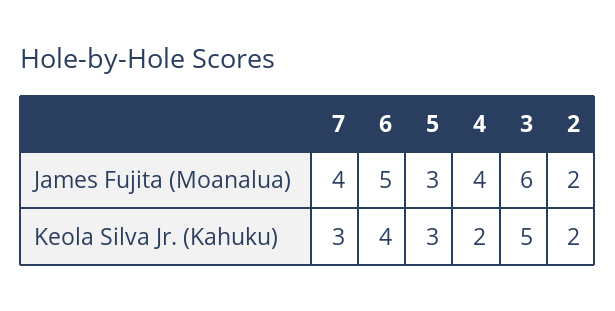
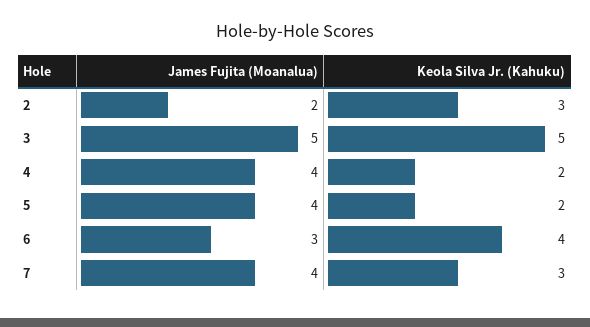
6, James Fujita (Moanalua): 5 -> 3
5, James Fujita (Moanalua): 3 -> 4
3, James Fujita (Moanalua): 6 -> 5
5, Keola Silva Jr. (Kahuku): 3 -> 2
2, Keola Silva Jr. (Kahuku): 2 -> 3

